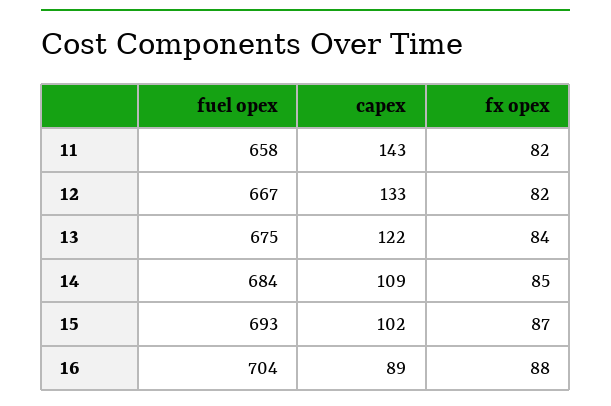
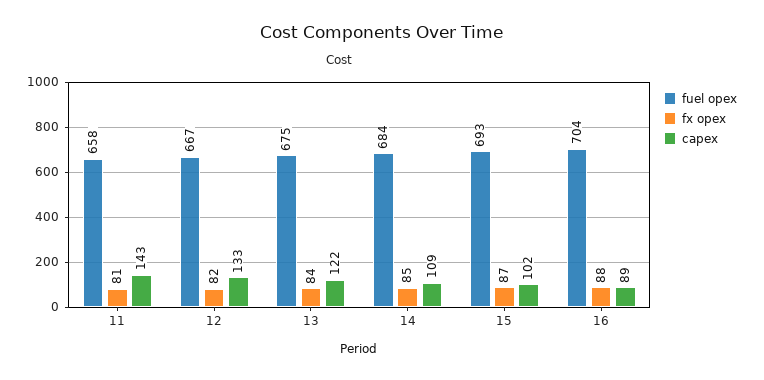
fx opex, 11: 82 -> 81

